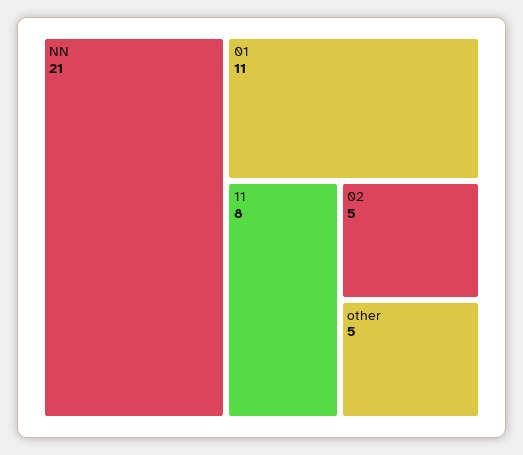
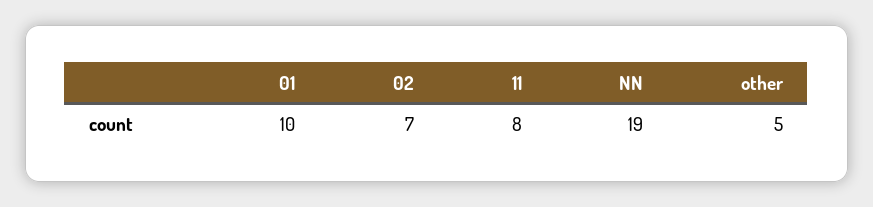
NN: 21 -> 19
01: 11 -> 10
02: 5 -> 7

